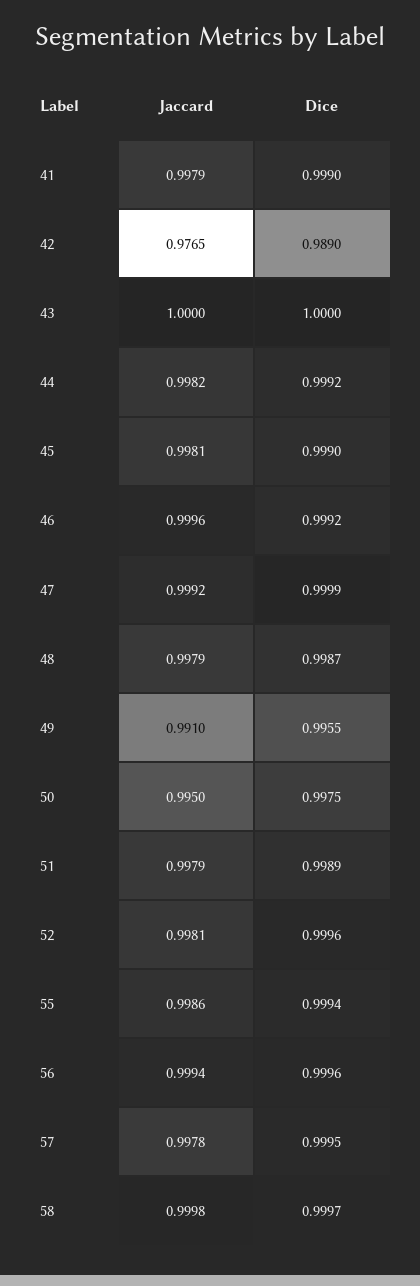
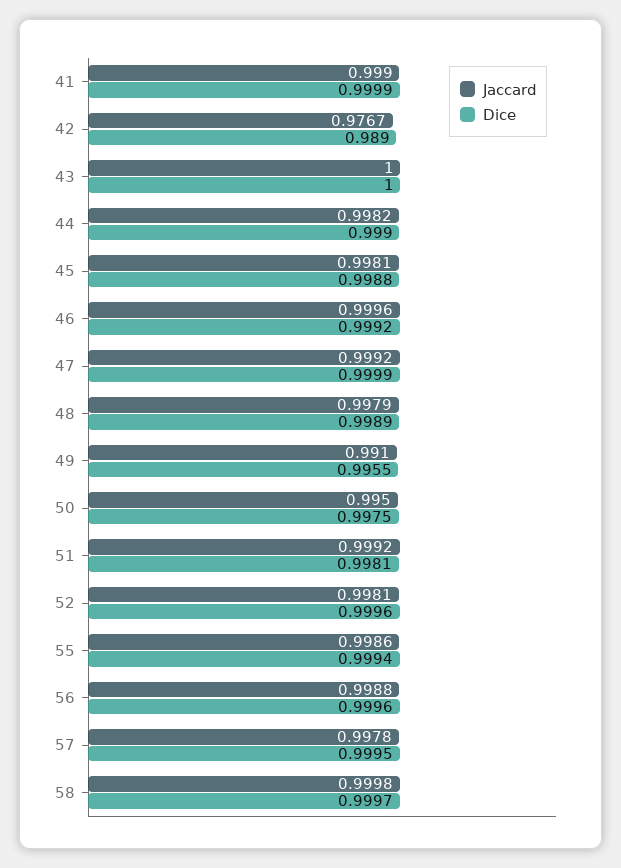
Jaccard, 41: 0.9979 -> 0.999
Dice, 41: 0.999 -> 0.9999
Jaccard, 42: 0.9765 -> 0.9767
Dice, 44: 0.9992 -> 0.999
Dice, 45: 0.999 -> 0.9988
Dice, 48: 0.9987 -> 0.9989
Jaccard, 51: 0.9979 -> 0.9992
Dice, 51: 0.9989 -> 0.9981
Jaccard, 56: 0.9994 -> 0.9988

